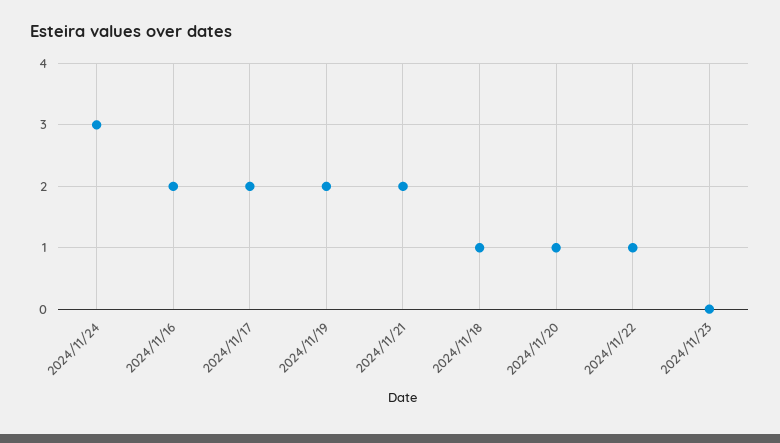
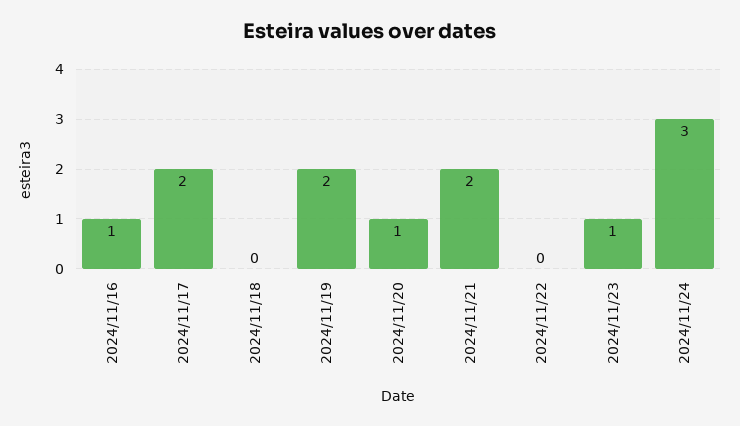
2024/11/16: 2 -> 1
2024/11/18: 1 -> 0
2024/11/22: 1 -> 0
2024/11/23: 0 -> 1

